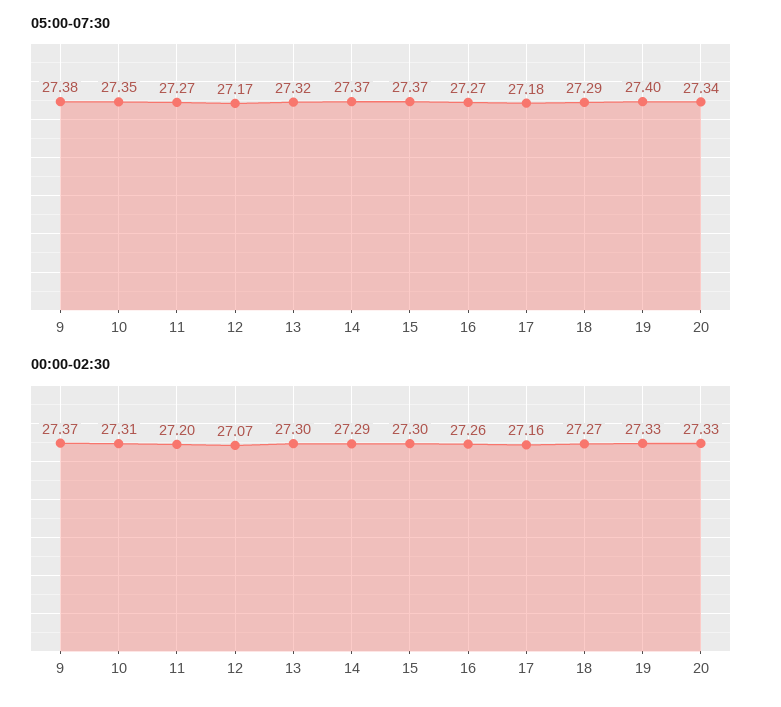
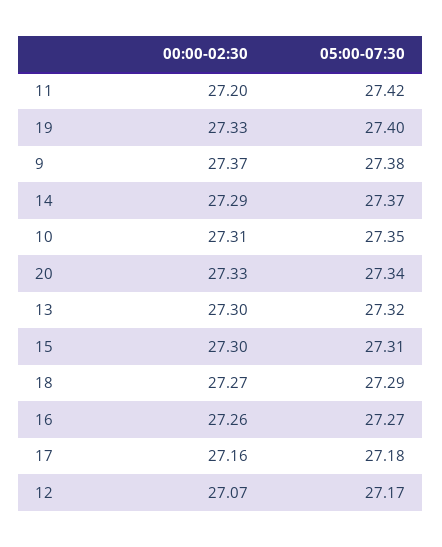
05:00-07:30, 11: 27.27 -> 27.42
05:00-07:30, 15: 27.37 -> 27.31

